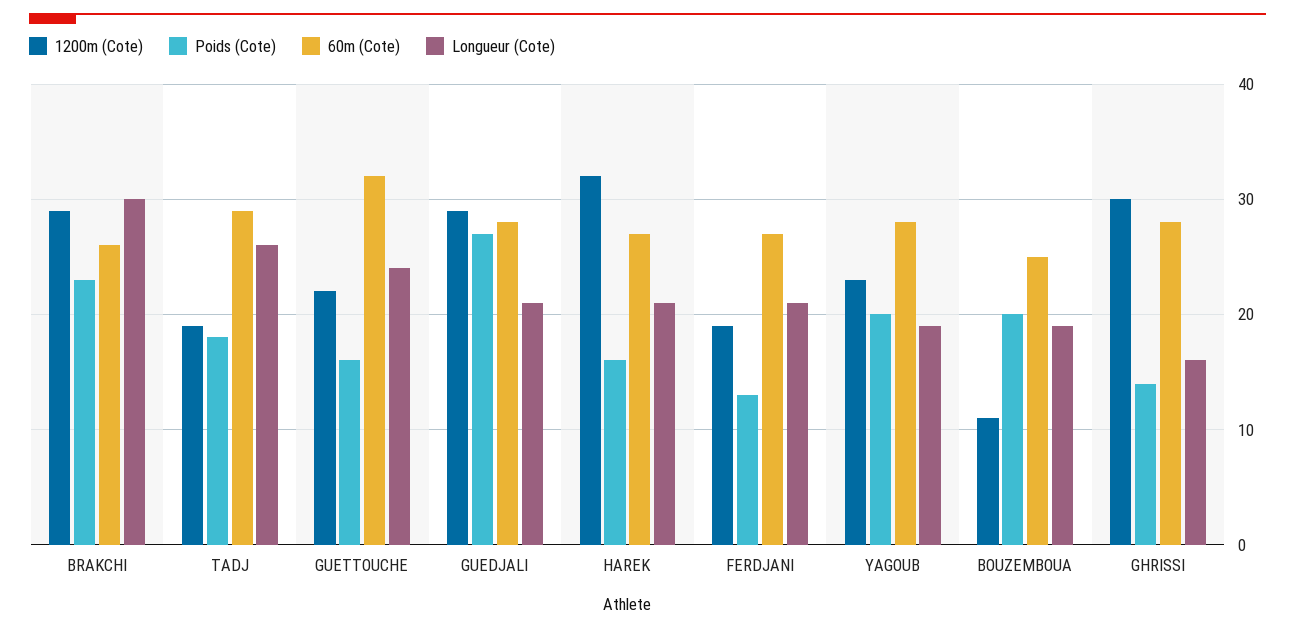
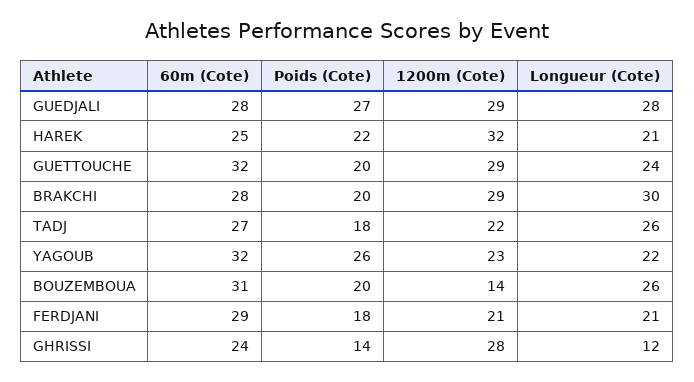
Poids (Cote), BRAKCHI: 23 -> 20
60m (Cote), BRAKCHI: 26 -> 28
1200m (Cote), TADJ: 19 -> 22
60m (Cote), TADJ: 29 -> 27
1200m (Cote), GUETTOUCHE: 22 -> 29
Poids (Cote), GUETTOUCHE: 16 -> 20
Longueur (Cote), GUEDJALI: 21 -> 28
Poids (Cote), HAREK: 16 -> 22
60m (Cote), HAREK: 27 -> 25
1200m (Cote), FERDJANI: 19 -> 21
Poids (Cote), FERDJANI: 13 -> 18
60m (Cote), FERDJANI: 27 -> 29
Poids (Cote), YAGOUB: 20 -> 26
60m (Cote), YAGOUB: 28 -> 32
Longueur (Cote), YAGOUB: 19 -> 22
1200m (Cote), BOUZEMBOUA: 11 -> 14
60m (Cote), BOUZEMBOUA: 25 -> 31
Longueur (Cote), BOUZEMBOUA: 19 -> 26
1200m (Cote), GHRISSI: 30 -> 28
60m (Cote), GHRISSI: 28 -> 24
Longueur (Cote), GHRISSI: 16 -> 12

